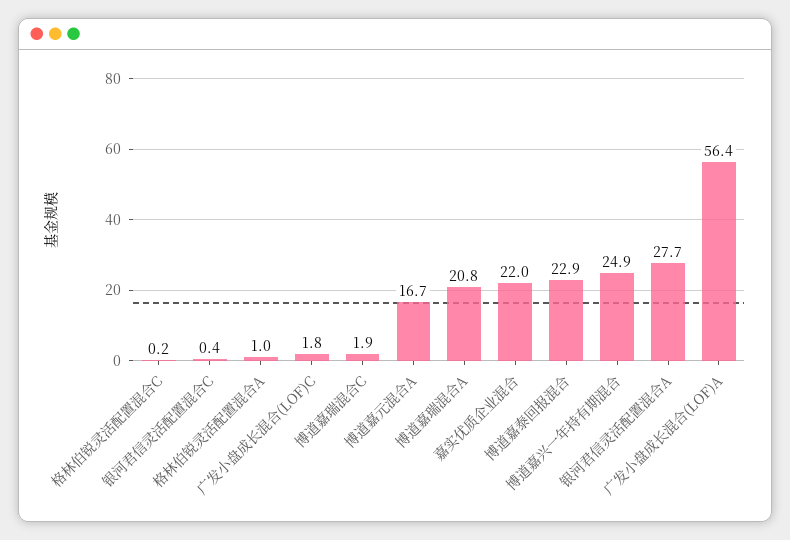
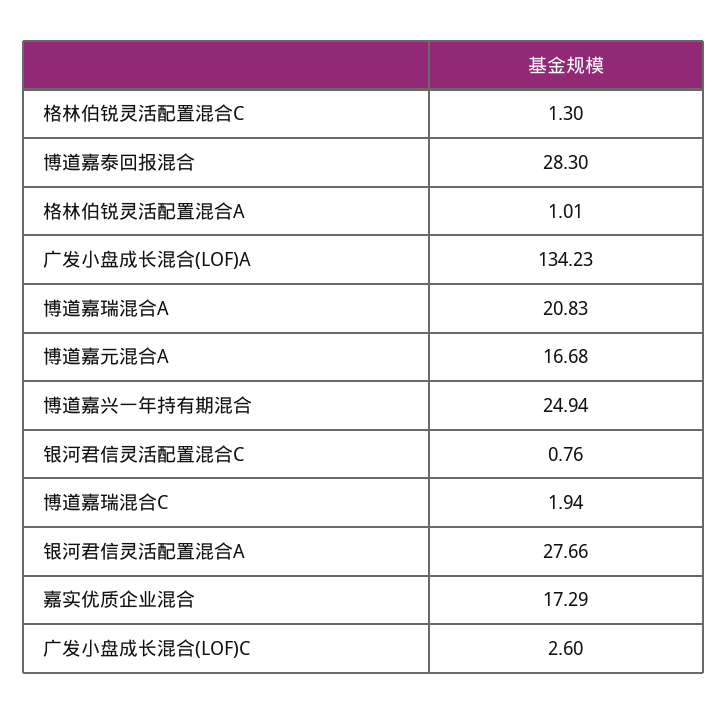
格林伯锐灵活配置混合C: 0.2 -> 1.3
银河君信灵活配置混合C: 0.4 -> 0.76
广发小盘成长混合(LOF)C: 1.8 -> 2.6
嘉实优质企业混合: 22 -> 17.29
博道嘉泰回报混合: 22.9 -> 28.3
广发小盘成长混合(LOF)A: 56.4 -> 134.23

